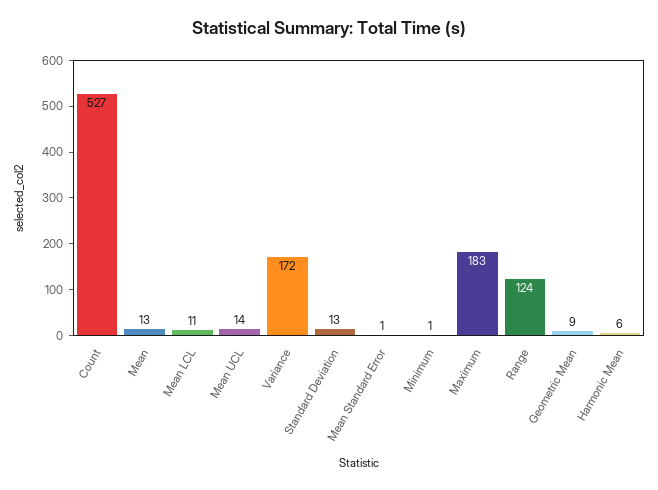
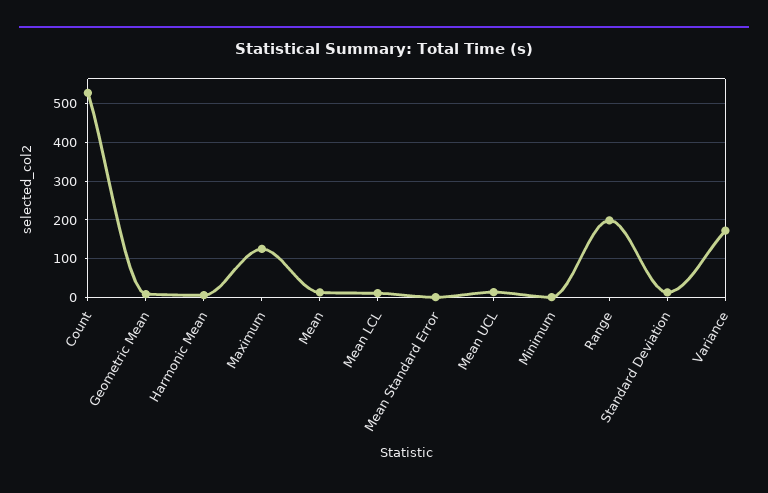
Maximum: 183 -> 120
Range: 124 -> 200

